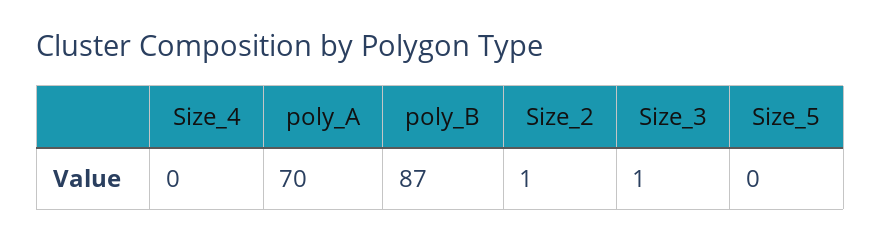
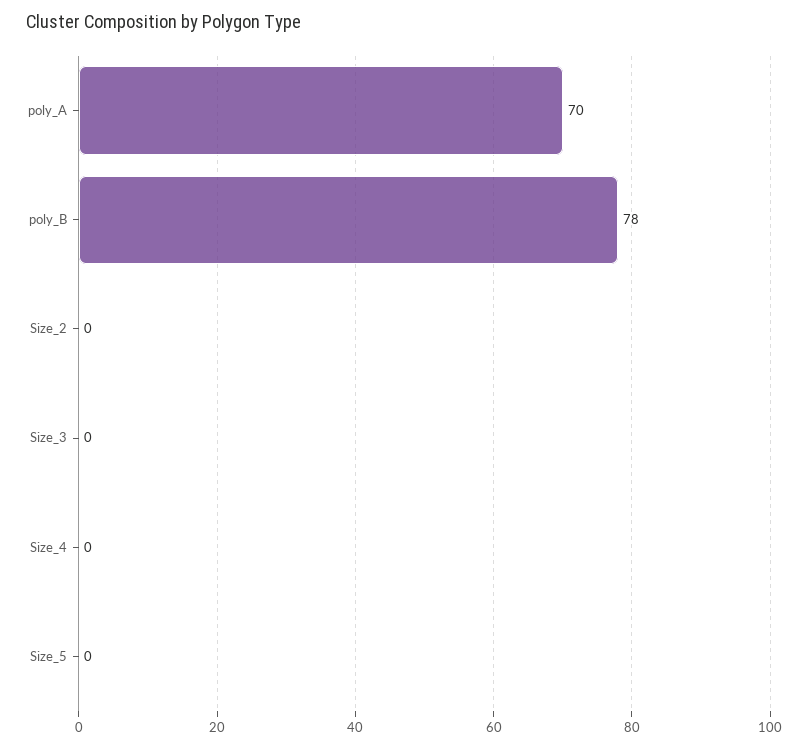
poly_B: 87 -> 78
Size_2: 1 -> 0
Size_3: 1 -> 0

